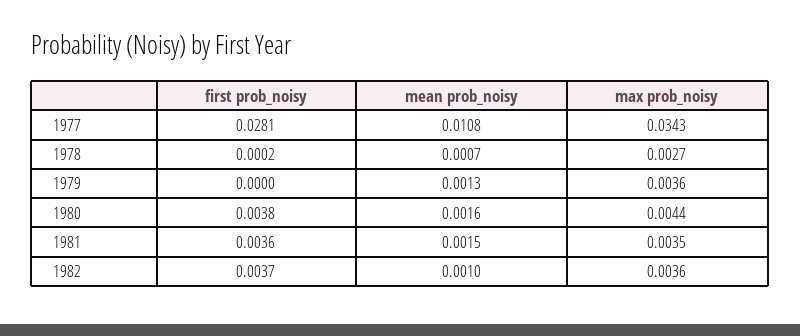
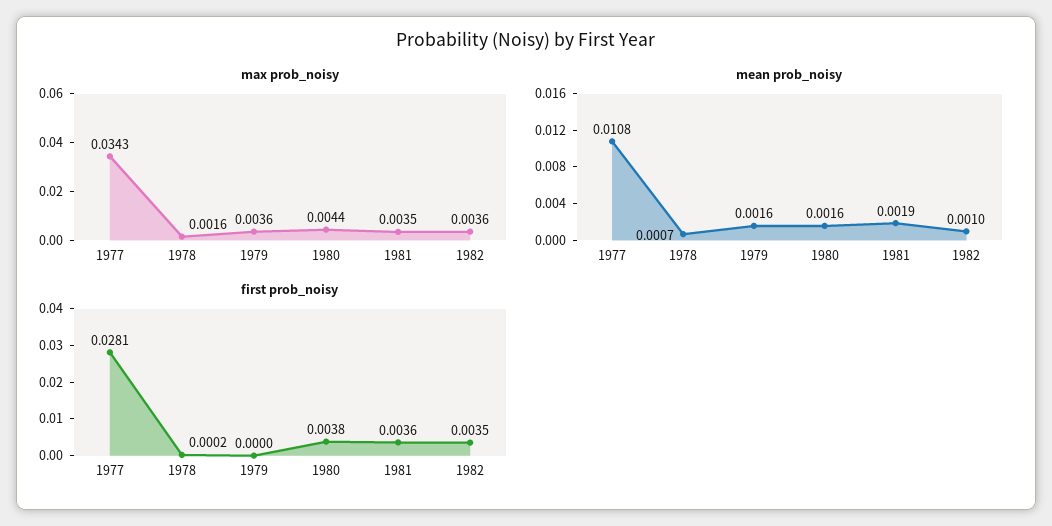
max prob_noisy, 1978: 0.0027 -> 0.0016
mean prob_noisy, 1979: 0.0013 -> 0.0016
mean prob_noisy, 1981: 0.0015 -> 0.0019
first prob_noisy, 1982: 0.0037 -> 0.0035

